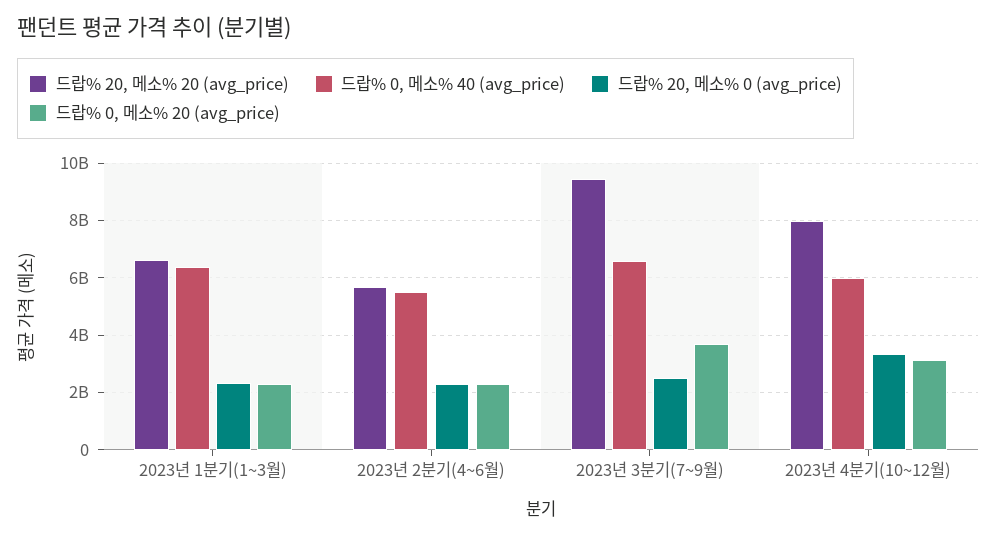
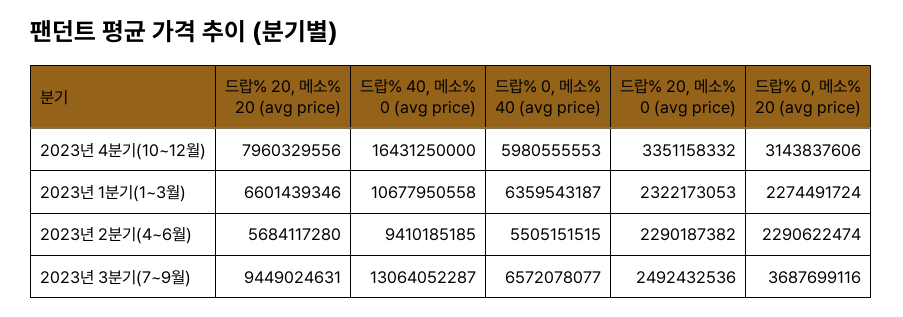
드랍% 40, 메소% 0 (avg price), 2023년 4분기(10~12월): none -> 16431250000
드랍% 40, 메소% 0 (avg price), 2023년 1분기(1~3월): none -> 10677950558
드랍% 40, 메소% 0 (avg price), 2023년 2분기(4~6월): none -> 9410185185
드랍% 40, 메소% 0 (avg price), 2023년 3분기(7~9월): none -> 13064052287

